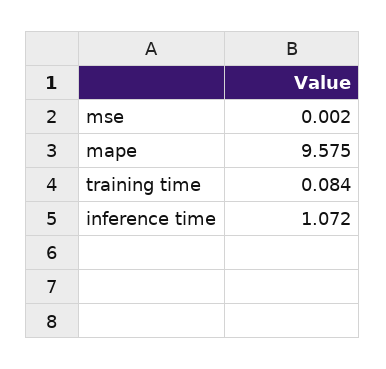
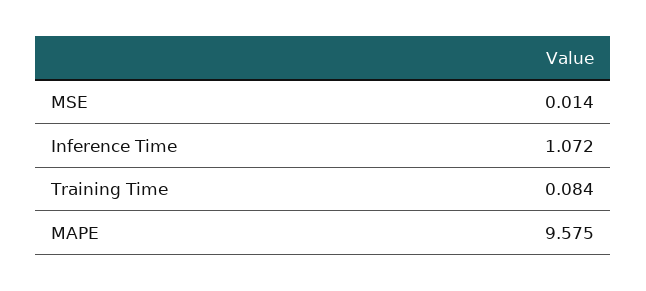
mse: 0.002 -> 0.014

